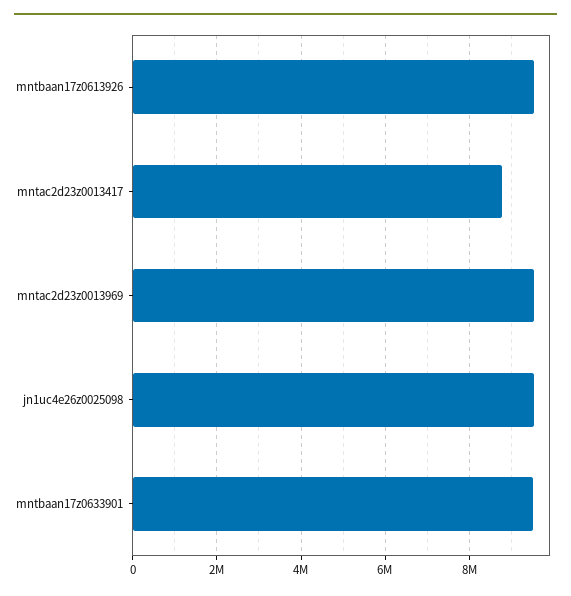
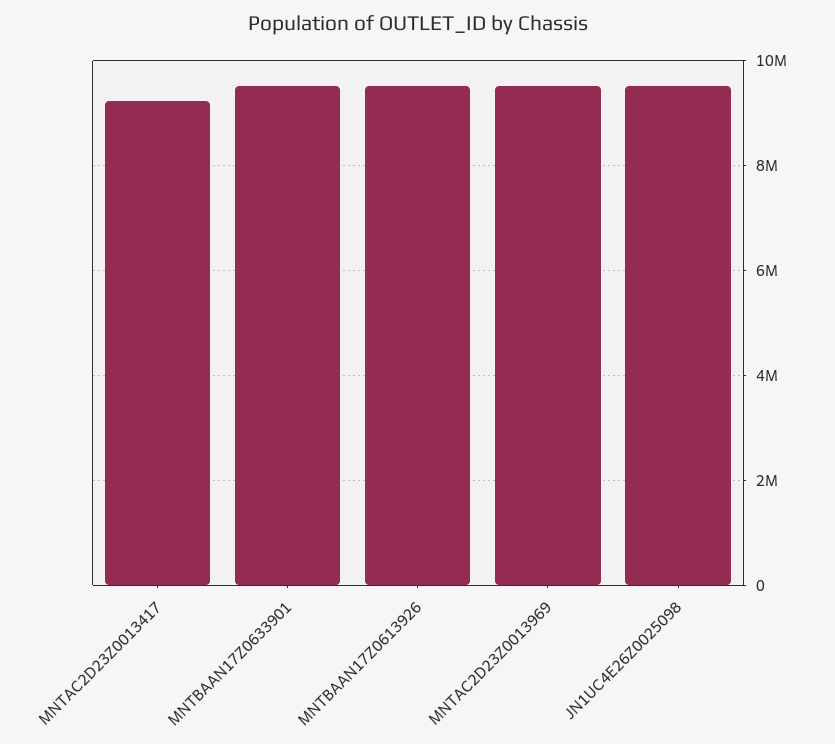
mntac2d23z0013417: 8800000 -> 9200000

